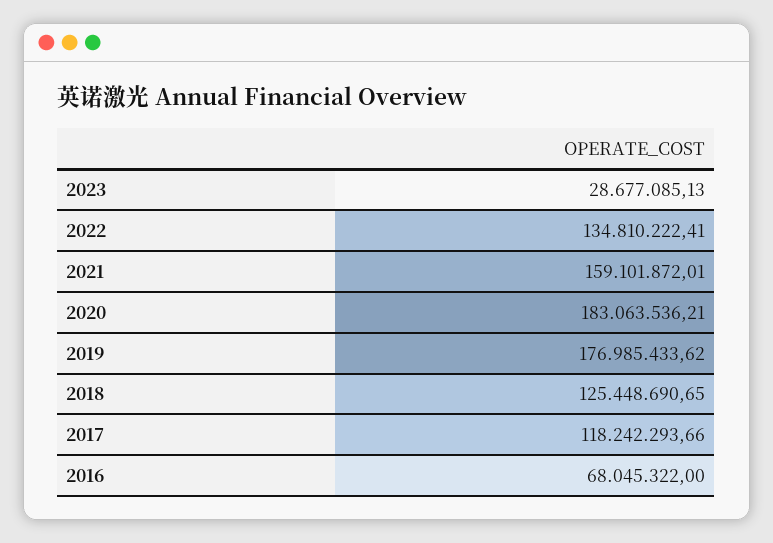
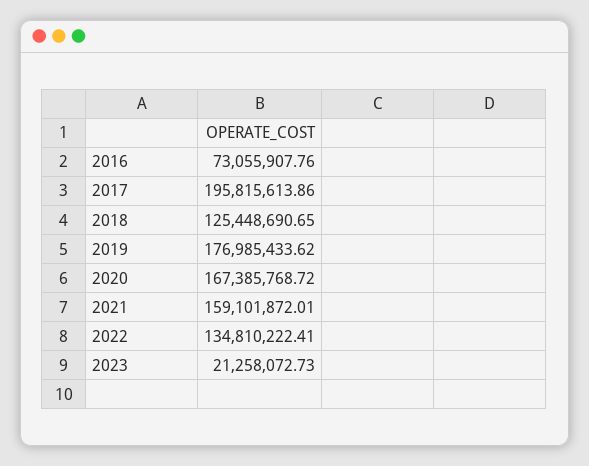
2023: 28677085.13 -> 21258072.73
2020: 183063536.21 -> 167385768.72
2017: 118242293.66 -> 195815613.86
2016: 68045322 -> 73055907.76

